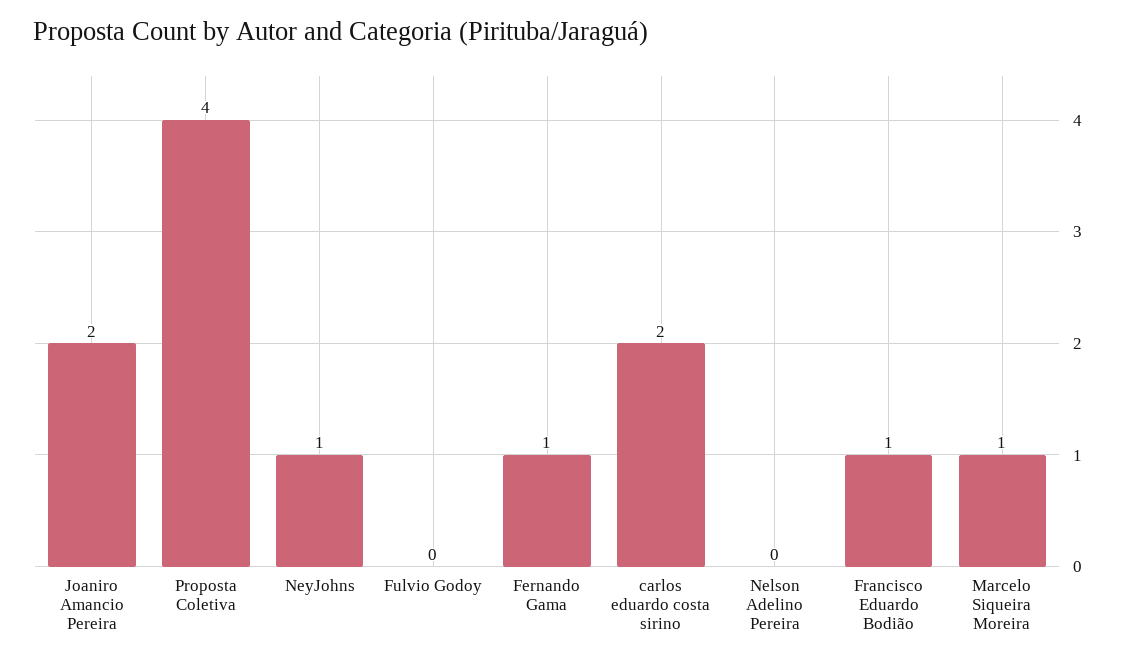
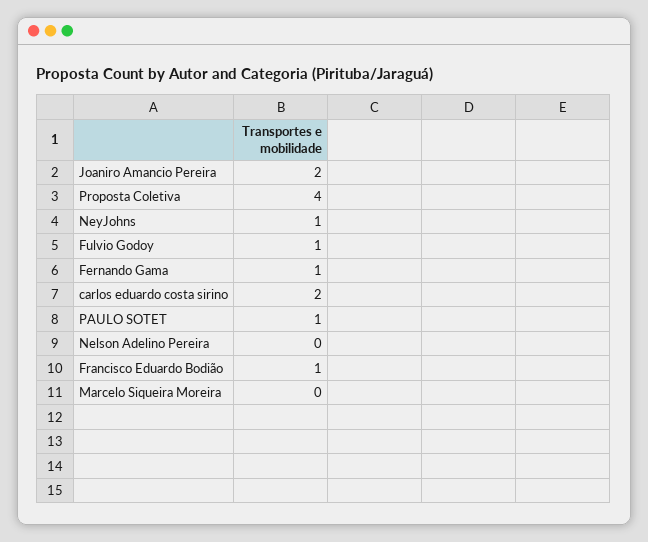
Fulvio Godoy: 0 -> 1
Marcelo Siqueira Moreira: 1 -> 0
PAULO SOTET: none -> 1

